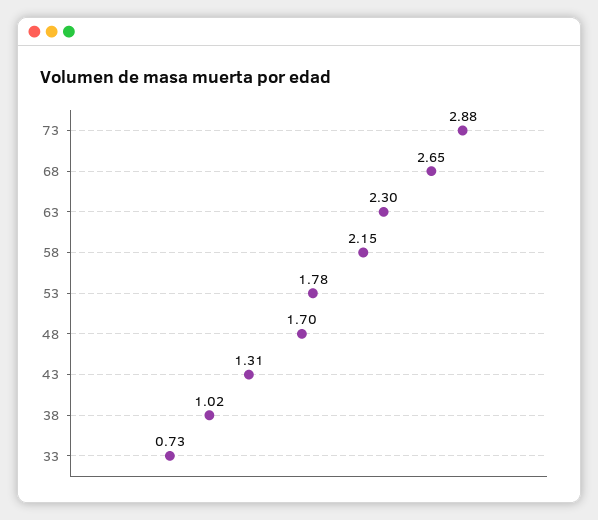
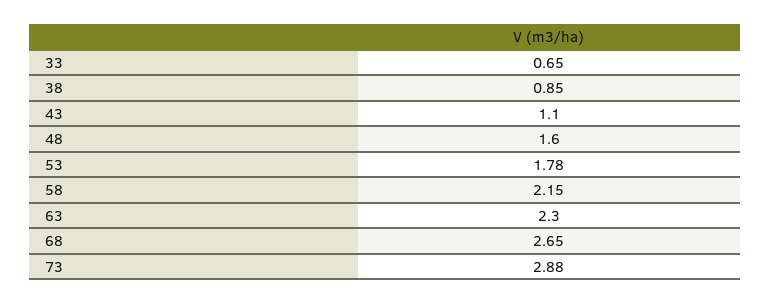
48: 1.7 -> 1.6
43: 1.31 -> 1.1
38: 1.02 -> 0.85
33: 0.73 -> 0.65

